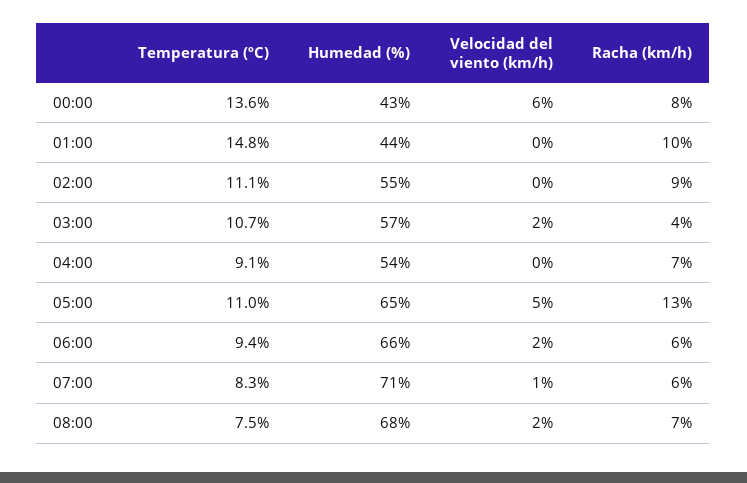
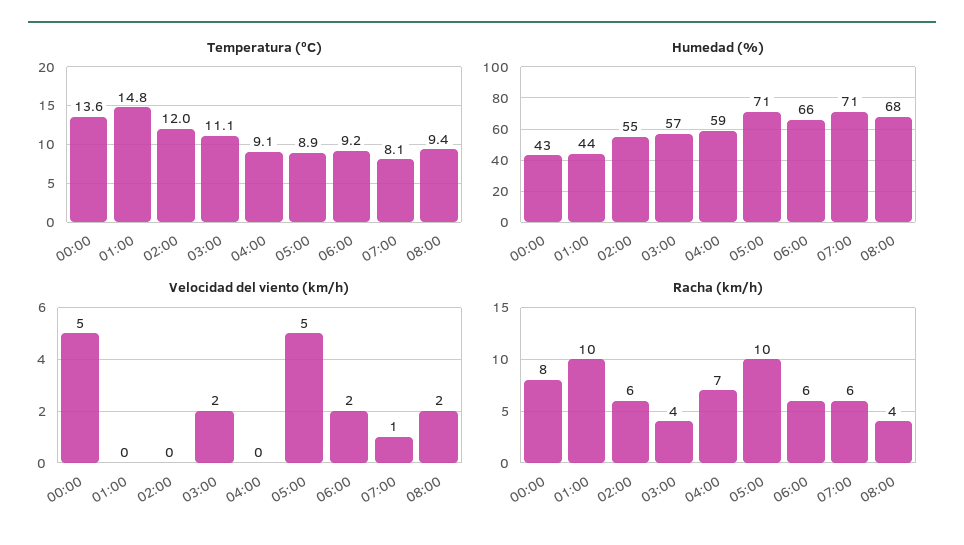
Velocidad del viento (km/h), 00:00: 6 -> 5
Temperatura (ºC), 02:00: 11.1 -> 12
Racha (km/h), 02:00: 9 -> 6
Temperatura (ºC), 03:00: 10.7 -> 11.1
Humedad (%), 04:00: 54 -> 59
Temperatura (ºC), 05:00: 11 -> 8.9
Humedad (%), 05:00: 65 -> 71
Racha (km/h), 05:00: 13 -> 10
Temperatura (ºC), 06:00: 9.4 -> 9.2
Temperatura (ºC), 07:00: 8.3 -> 8.1
Temperatura (ºC), 08:00: 7.5 -> 9.4
Racha (km/h), 08:00: 7 -> 4

